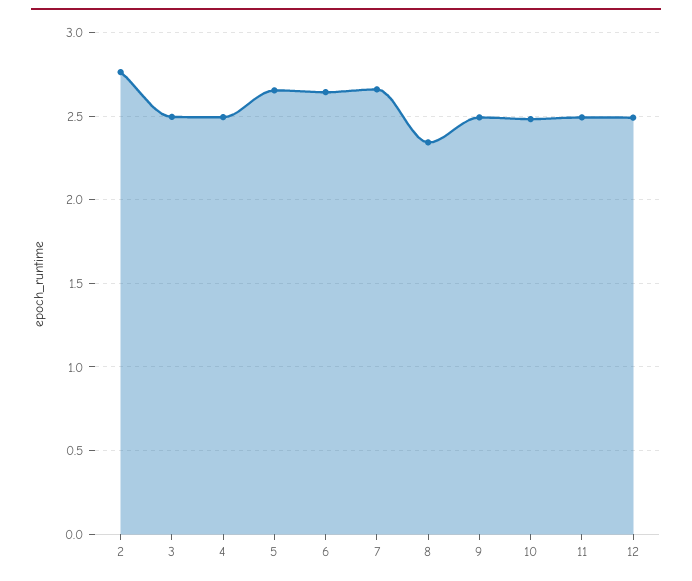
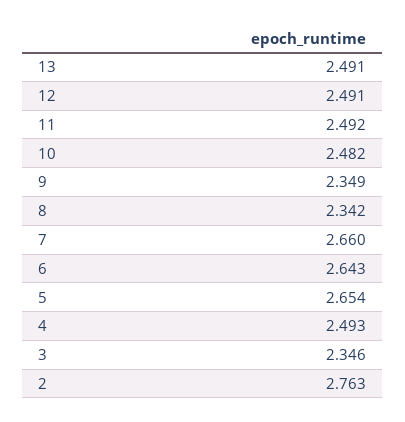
3: 2.5 -> 2.346
9: 2.5 -> 2.349
13: none -> 2.491

